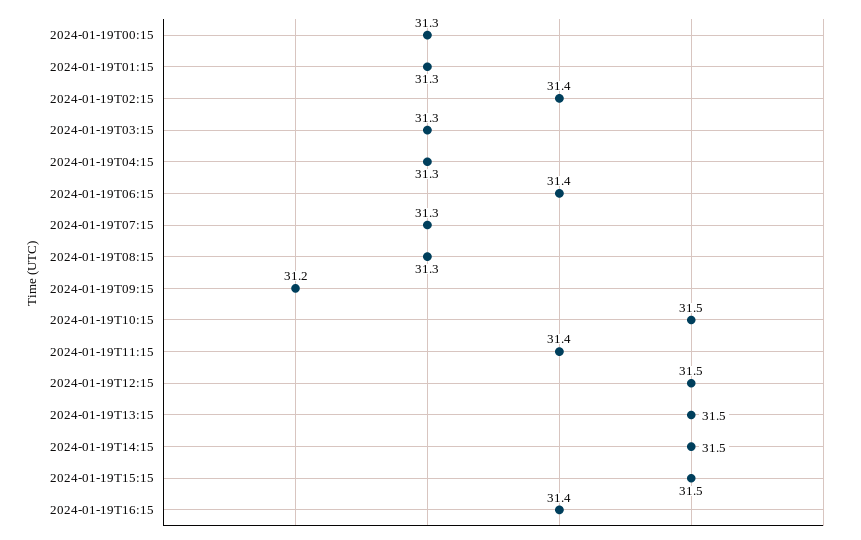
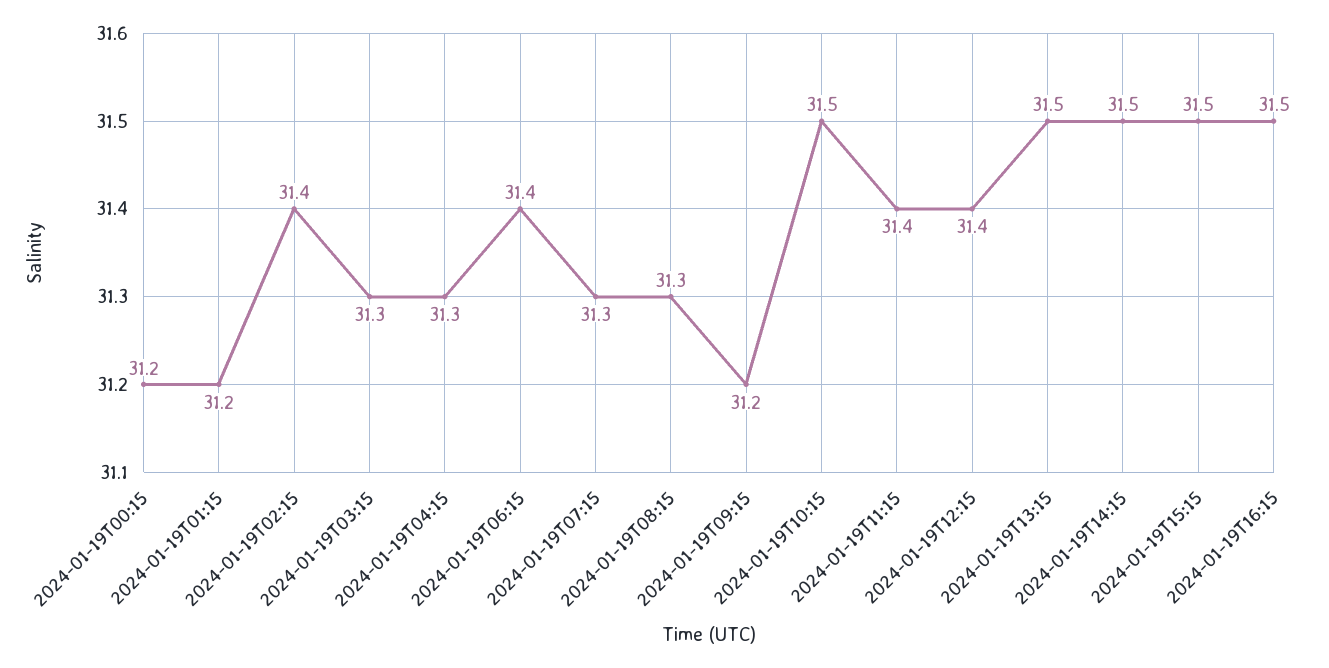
2024-01-19T00:15: 31.3 -> 31.2
2024-01-19T01:15: 31.3 -> 31.2
2024-01-19T12:15: 31.5 -> 31.4
2024-01-19T16:15: 31.4 -> 31.5

